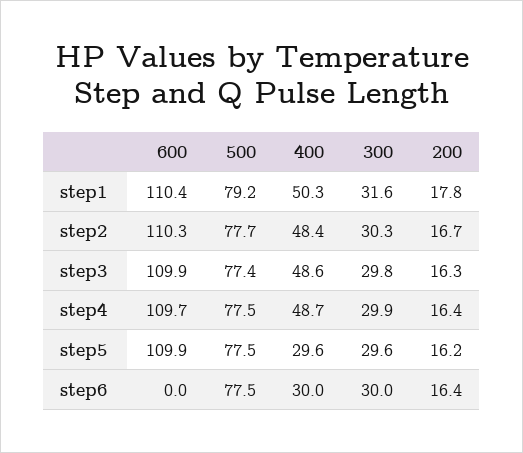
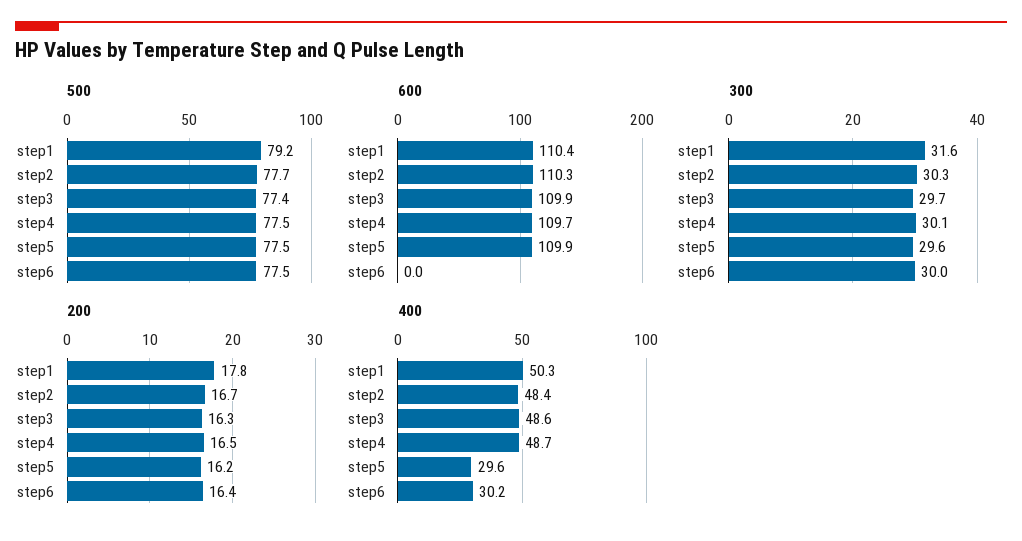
300, step3: 29.8 -> 29.7
300, step4: 29.9 -> 30.1
200, step4: 16.4 -> 16.5
400, step6: 30 -> 30.2

